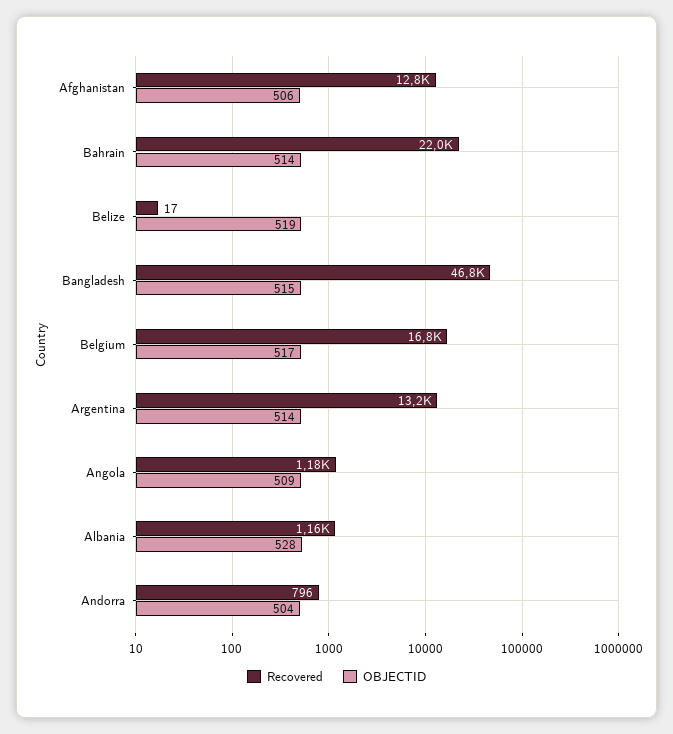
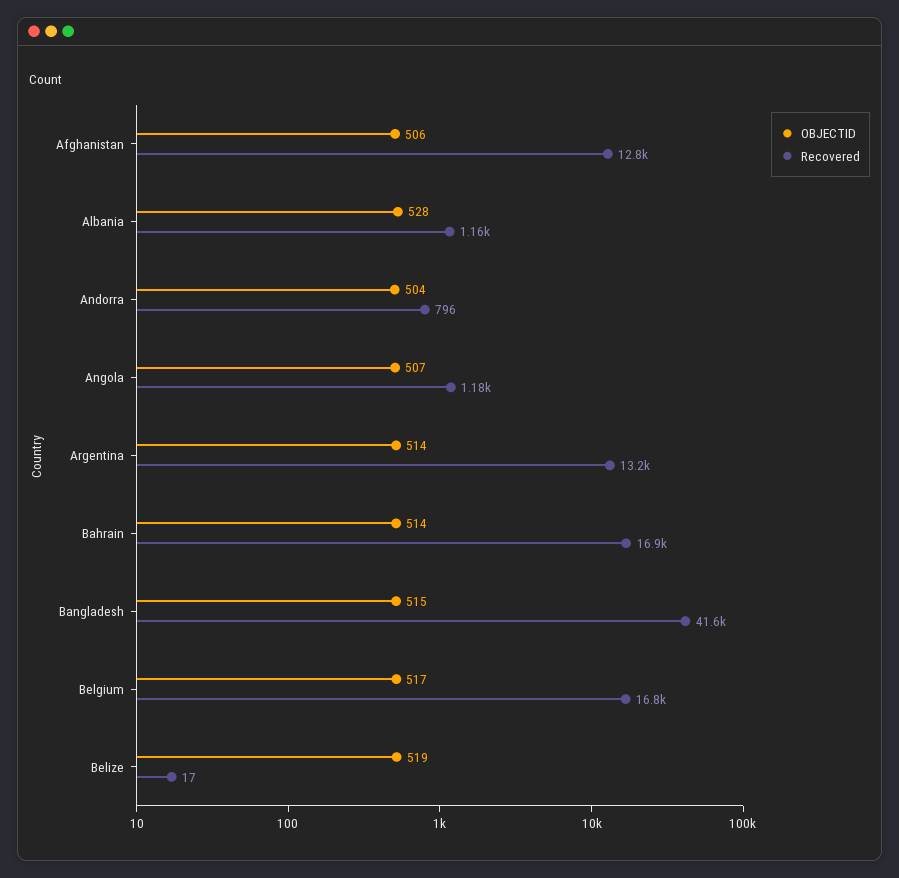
Recovered, Bahrain: 22000 -> 16900
Recovered, Bangladesh: 46800 -> 41600
OBJECTID, Angola: 509 -> 507

